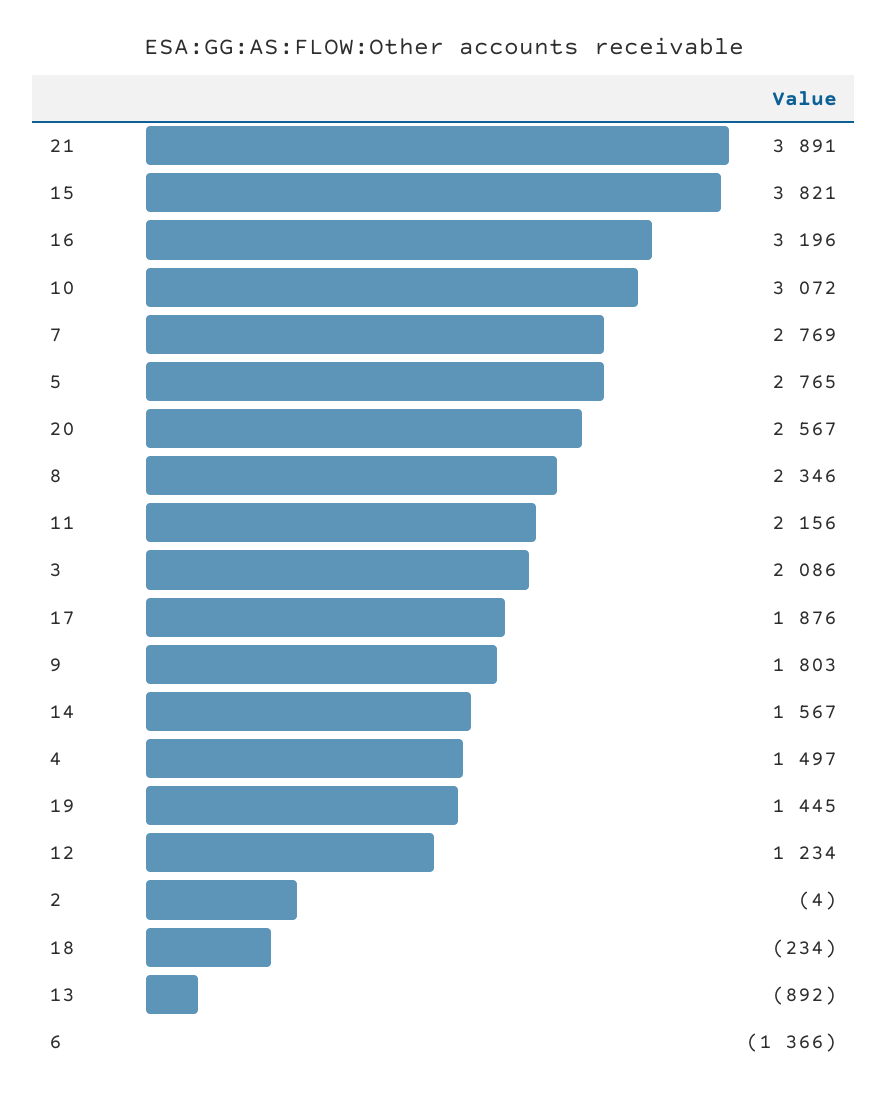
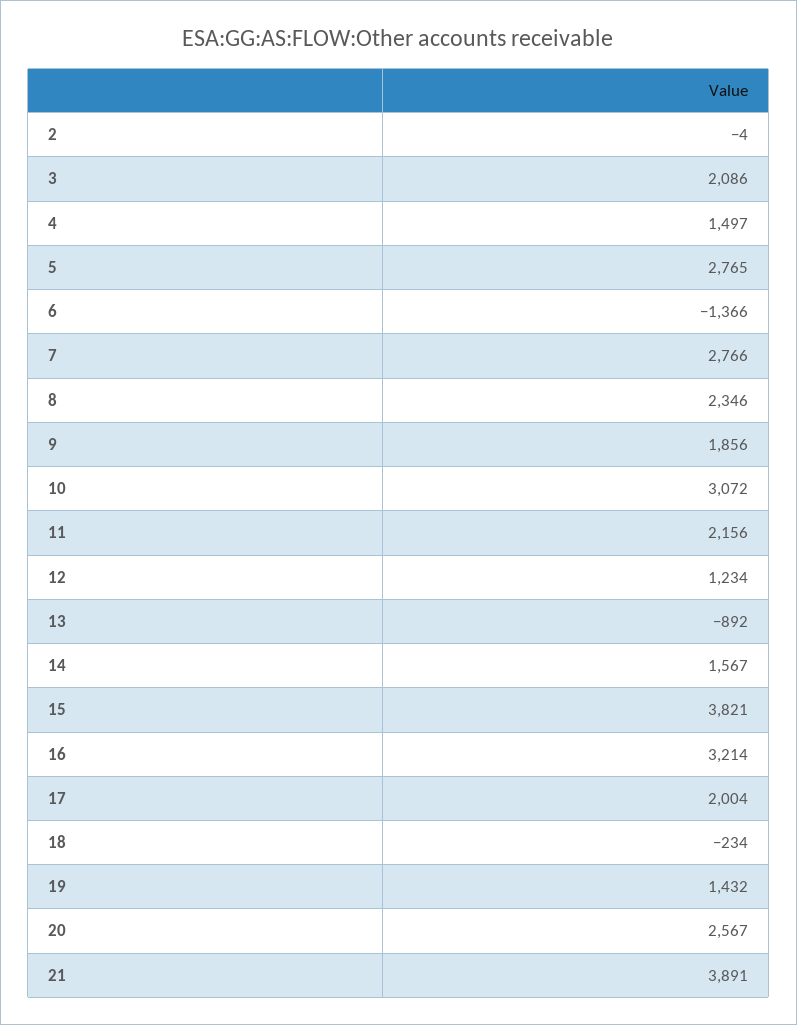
16: 3196 -> 3214
7: 2769 -> 2766
17: 1876 -> 2004
9: 1803 -> 1856
19: 1445 -> 1432

